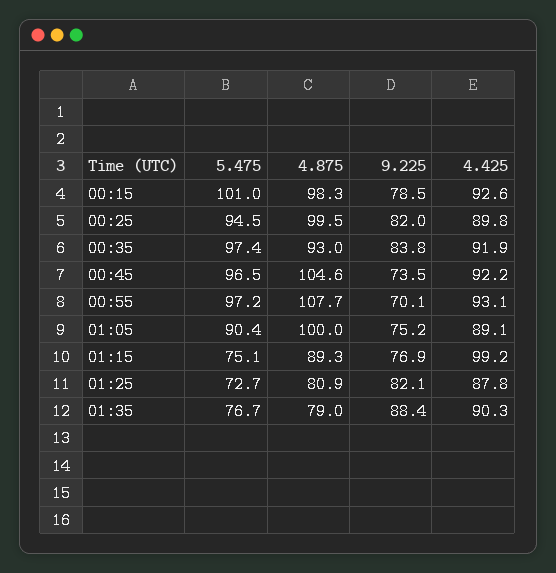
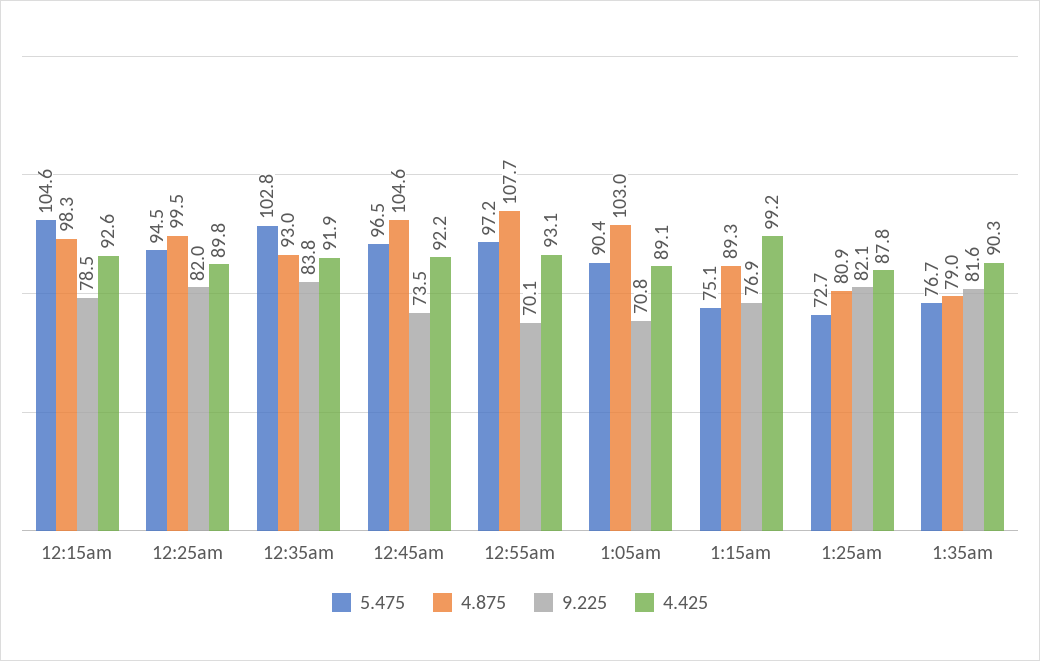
5.475, 00:15: 101 -> 104.6
5.475, 00:35: 97.4 -> 102.8
4.875, 01:05: 100 -> 103
9.225, 01:05: 75.2 -> 70.8
9.225, 01:35: 88.4 -> 81.6

